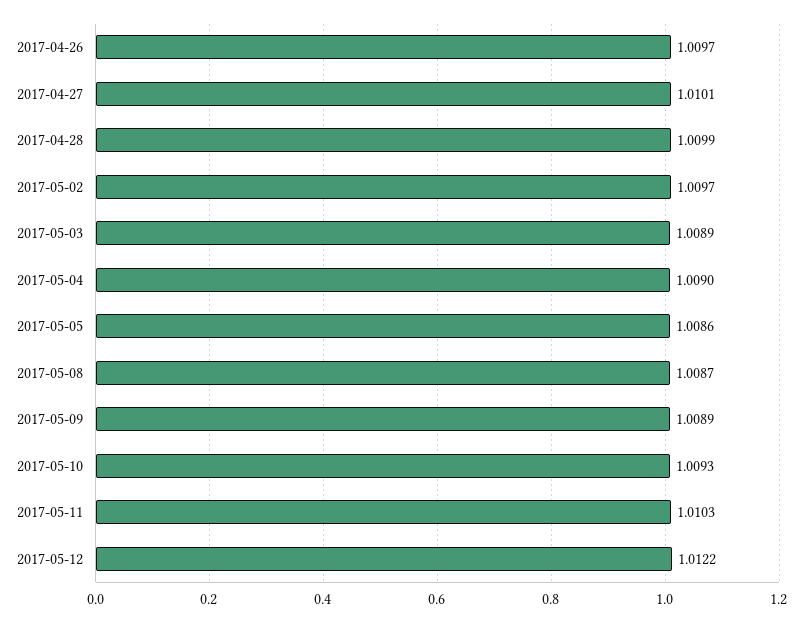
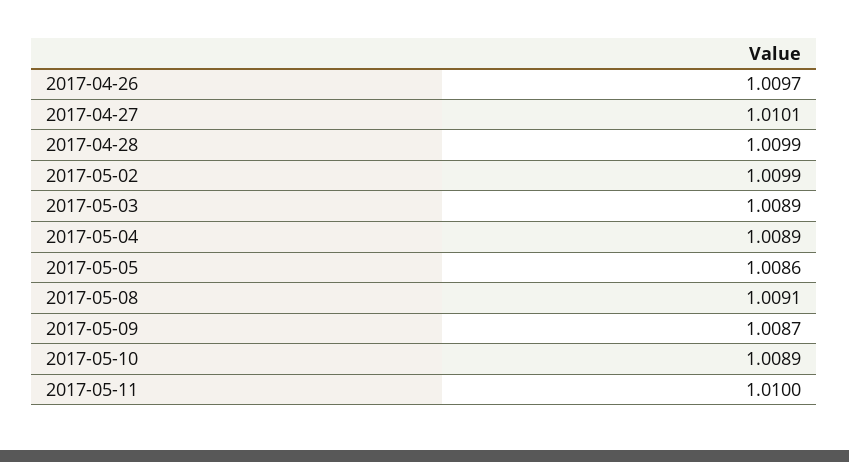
2017-05-02: 1.0097 -> 1.0099
2017-05-04: 1.009 -> 1.0089
2017-05-08: 1.0087 -> 1.0091
2017-05-09: 1.0089 -> 1.0087
2017-05-10: 1.0093 -> 1.0089
2017-05-11: 1.0103 -> 1.01
2017-05-12: 1.0122 -> none

